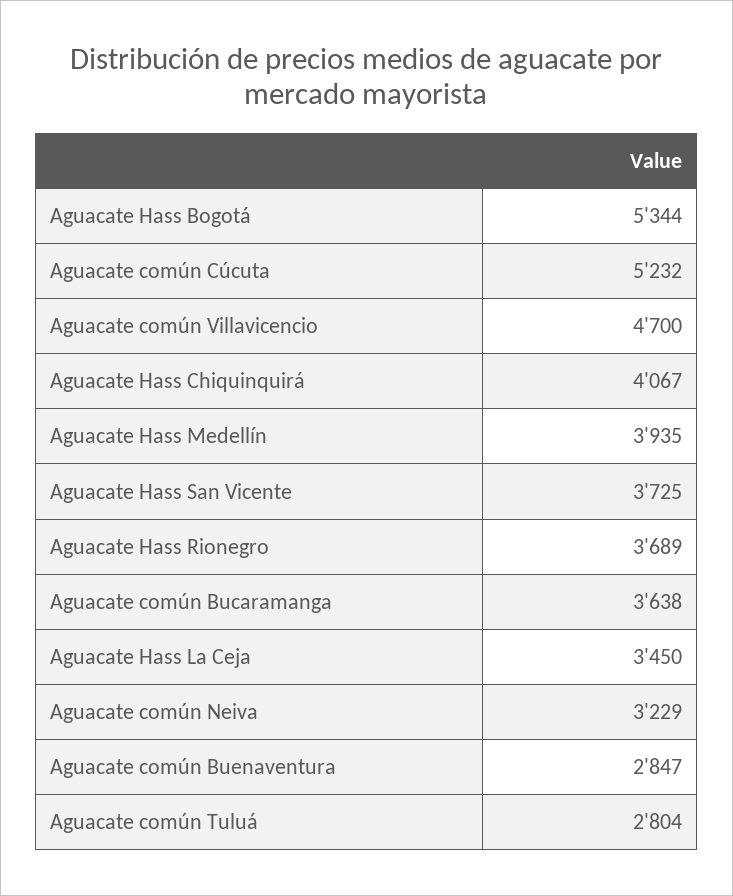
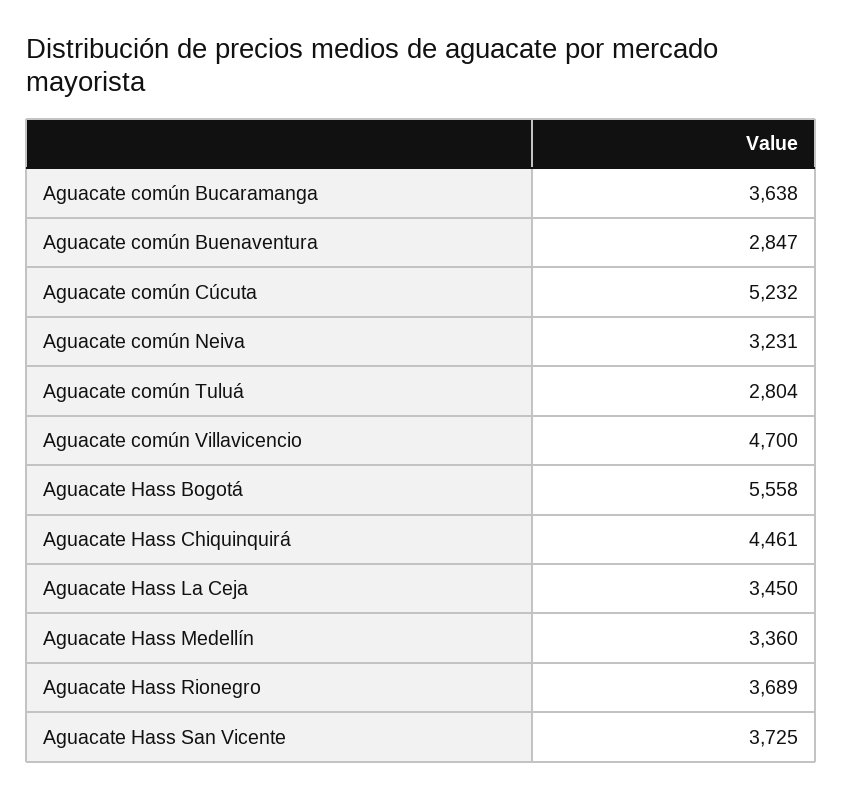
Aguacate Hass Bogotá: 5344 -> 5558
Aguacate Hass Chiquinquirá: 4067 -> 4461
Aguacate Hass Medellín: 3935 -> 3360
Aguacate común Neiva: 3229 -> 3231

